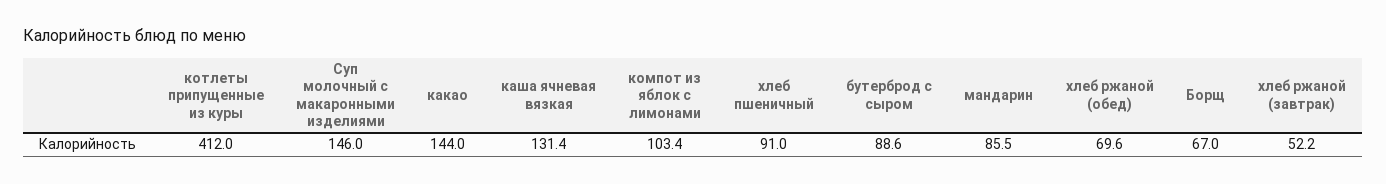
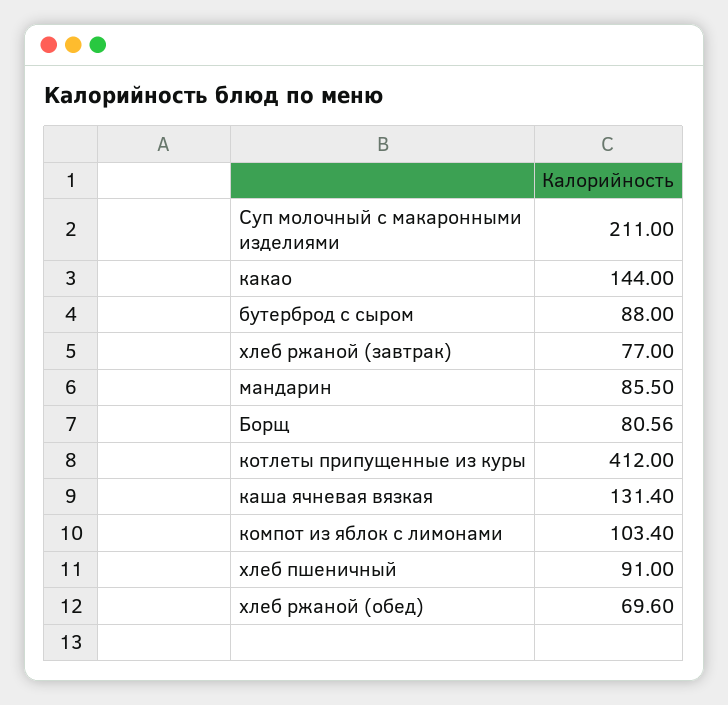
Суп молочный с макаронными изделиями: 146 -> 211
бутерброд с сыром: 88.6 -> 88
Борщ: 67 -> 80.56
хлеб ржаной (завтрак): 52.2 -> 77

